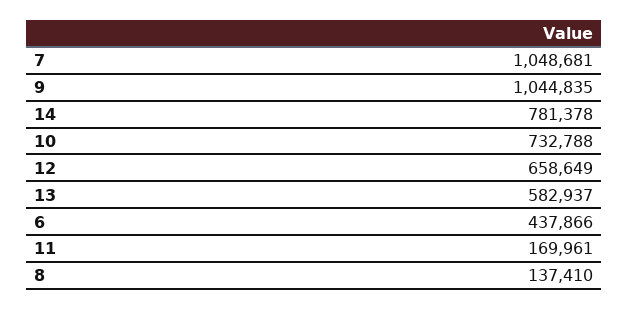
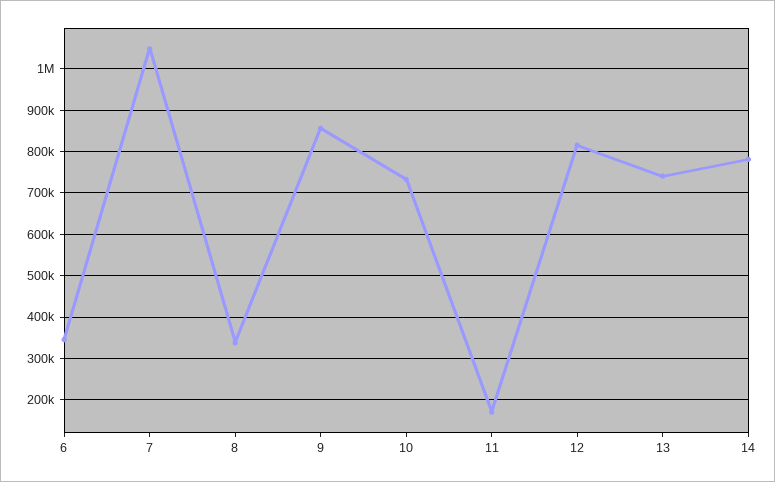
9: 1044835 -> 860000
12: 658649 -> 820000
13: 582937 -> 740000
6: 437866 -> 340000
8: 137410 -> 340000

